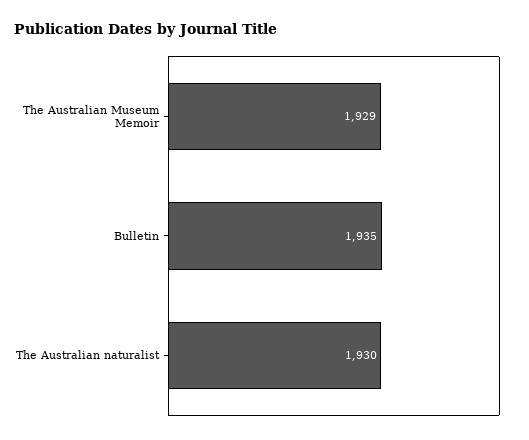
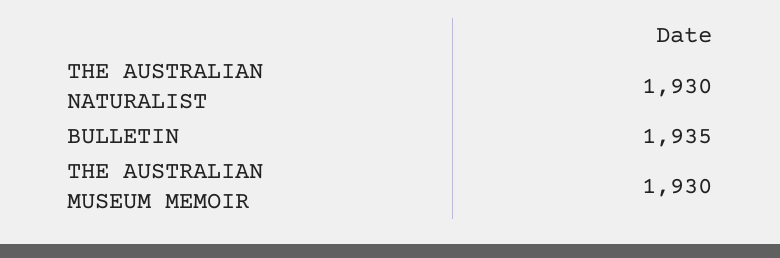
The Australian Museum Memoir: 1929 -> 1930

